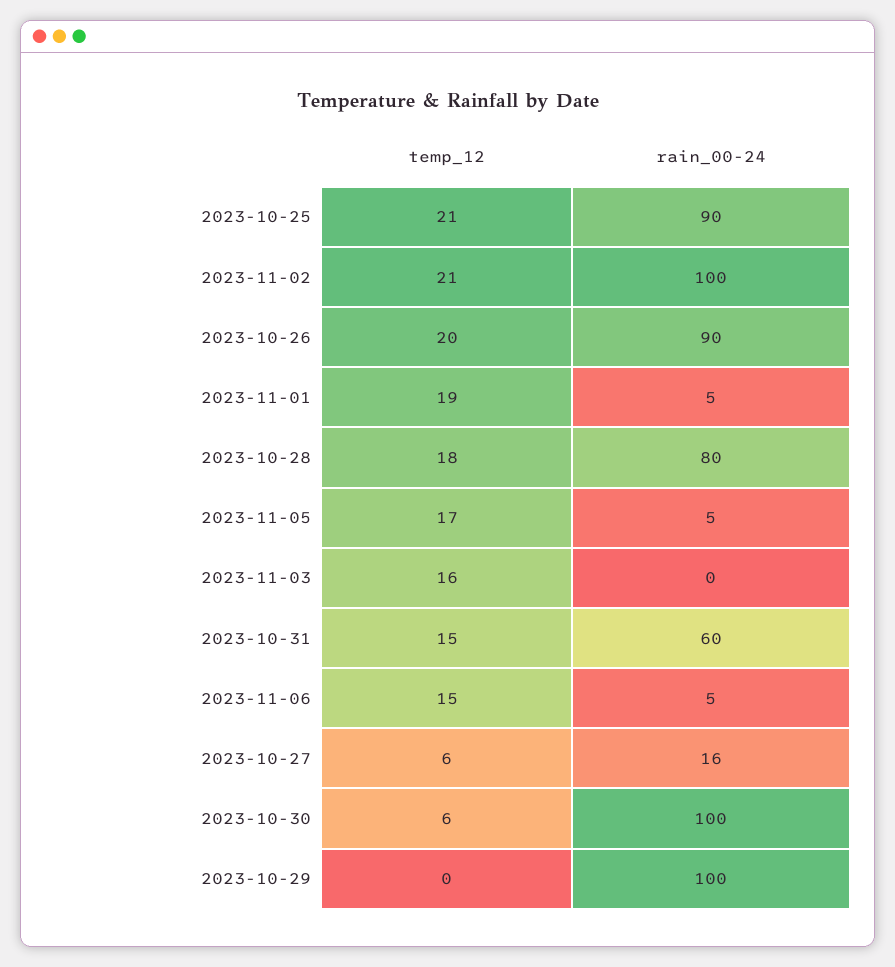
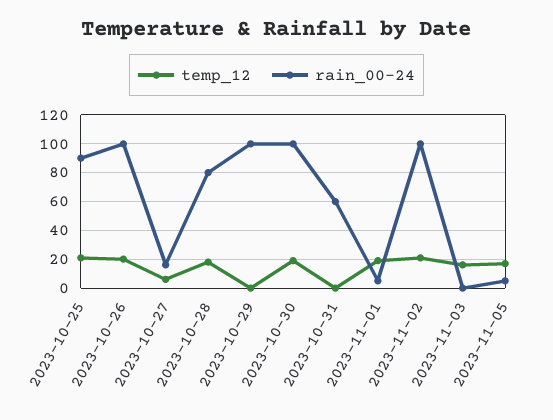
rain_00-24, 2023-10-26: 90 -> 100
temp_12, 2023-10-31: 15 -> 0
temp_12, 2023-11-06: 15 -> none
rain_00-24, 2023-11-06: 5 -> none
temp_12, 2023-10-30: 6 -> 20

